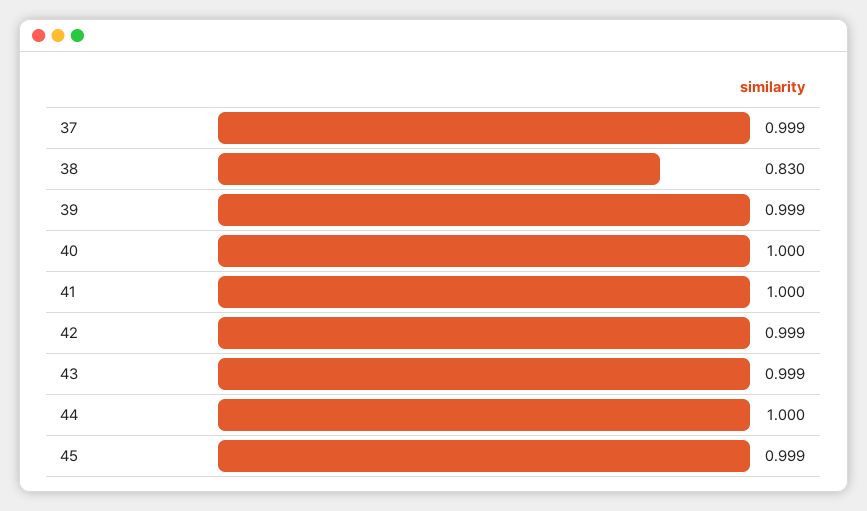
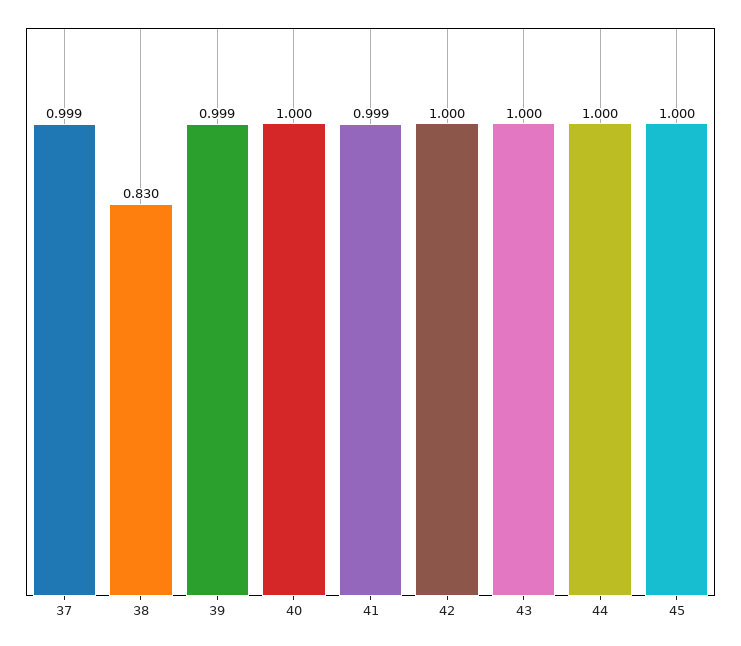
41: 1 -> 0.999
42: 0.999 -> 1
43: 0.999 -> 1
45: 0.999 -> 1

